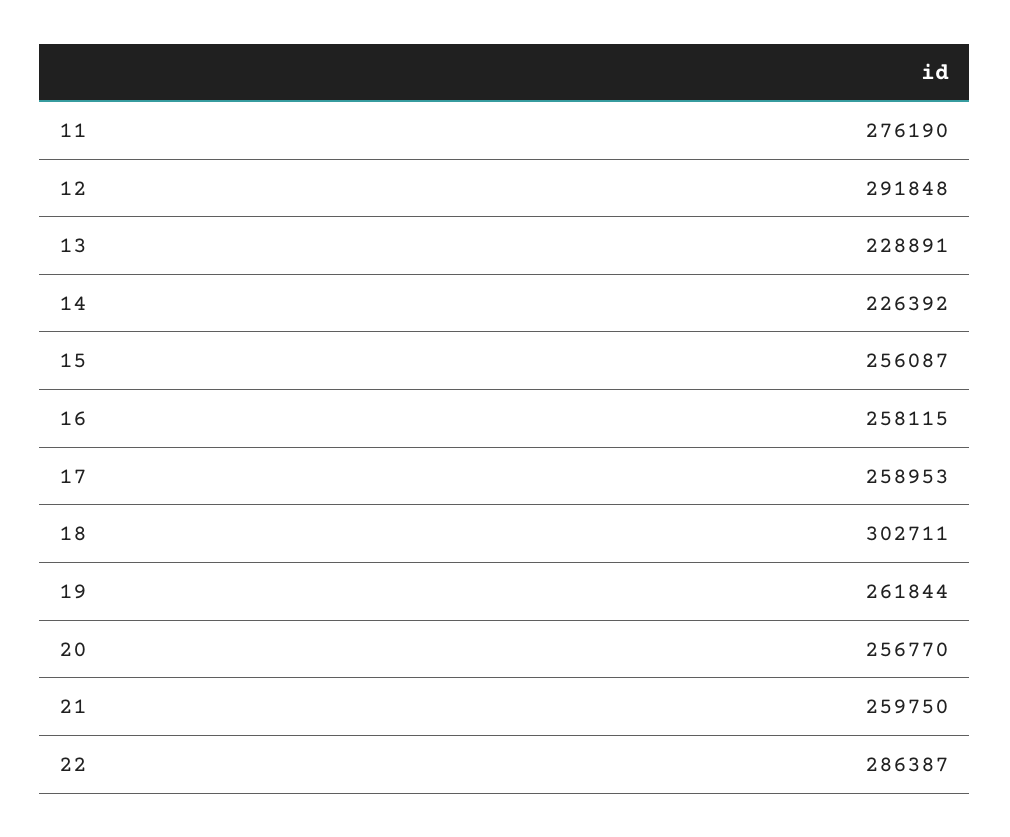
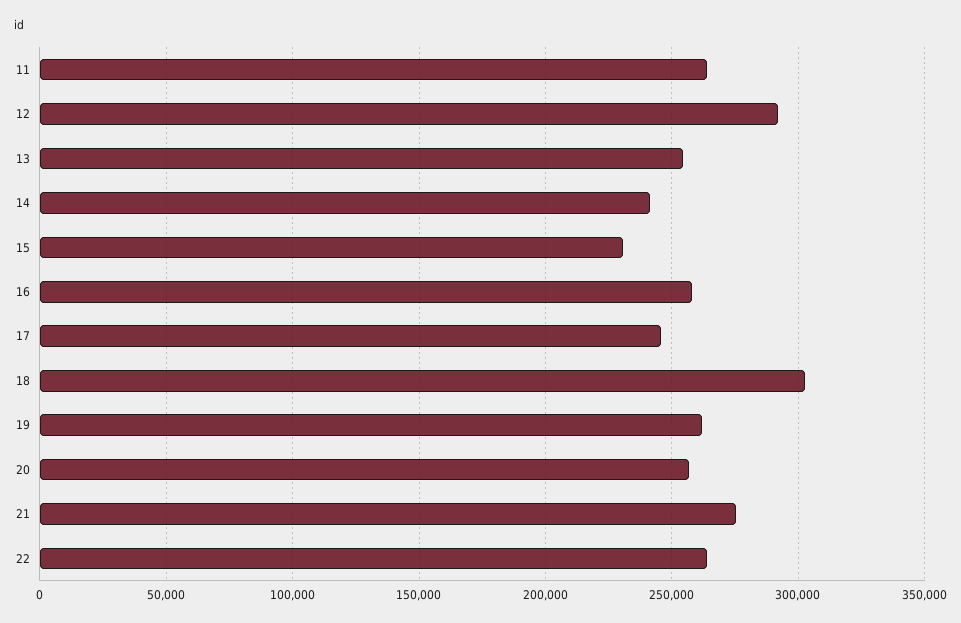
11: 276190 -> 265000
13: 228891 -> 255000
14: 226392 -> 240000
15: 256087 -> 230000
17: 258953 -> 245000
21: 259750 -> 275000
22: 286387 -> 265000

